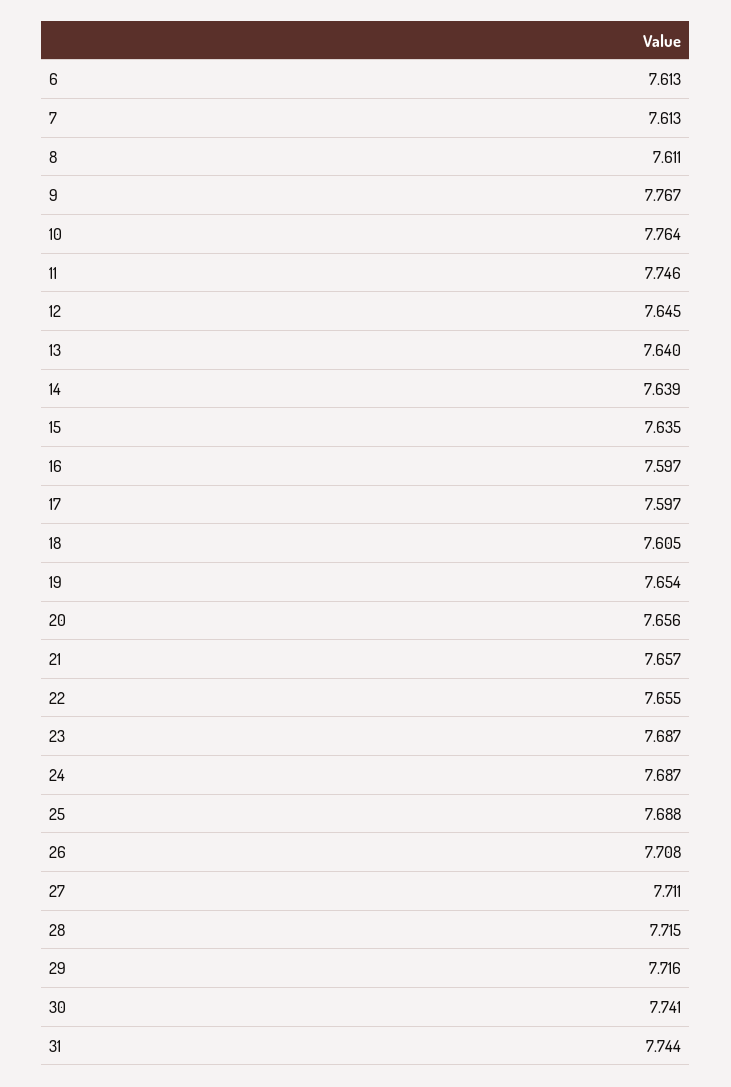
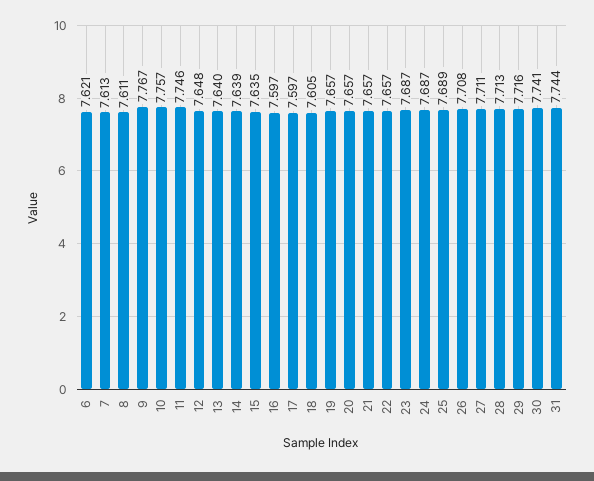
6: 7.613 -> 7.621
10: 7.764 -> 7.757
12: 7.645 -> 7.648
19: 7.654 -> 7.657
20: 7.656 -> 7.657
22: 7.655 -> 7.657
25: 7.688 -> 7.689
28: 7.715 -> 7.713

